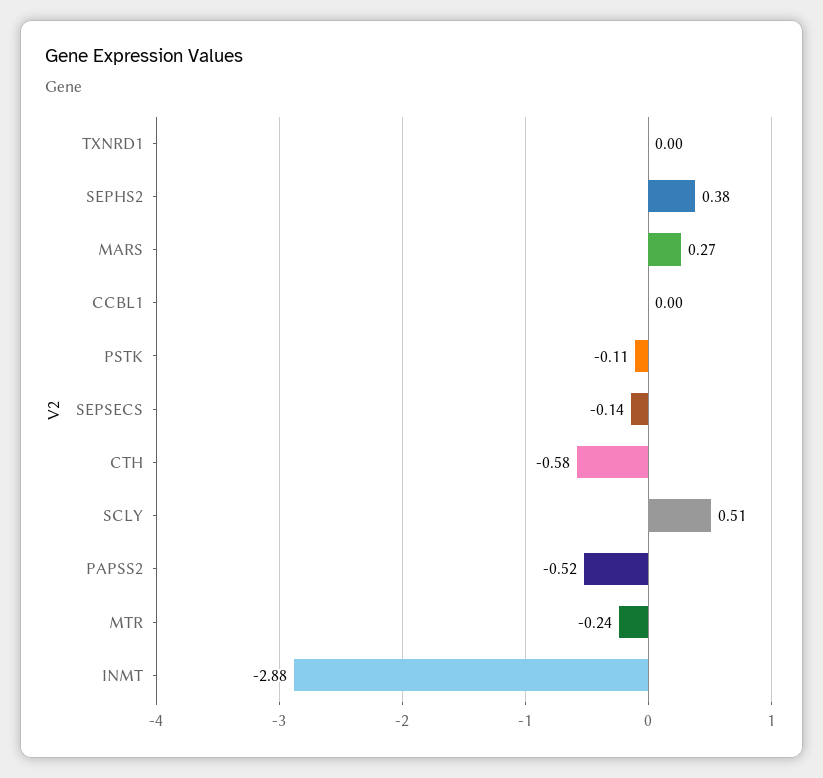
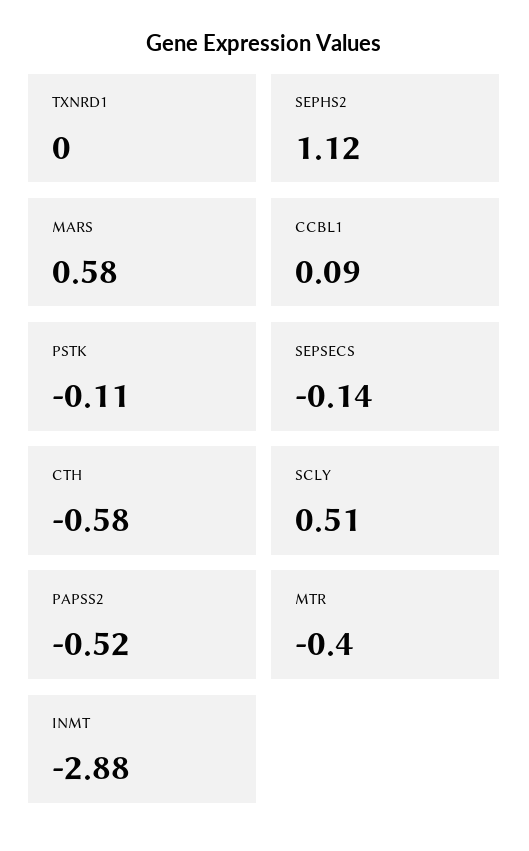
SEPHS2: 0.38 -> 1.12
MARS: 0.27 -> 0.58
CCBL1: 0 -> 0.09
MTR: -0.24 -> -0.4

